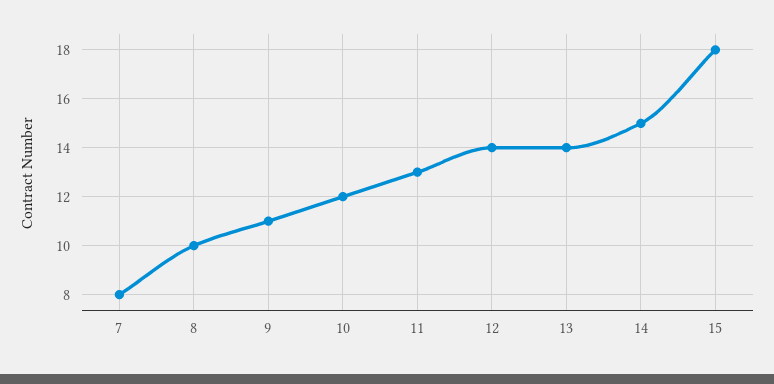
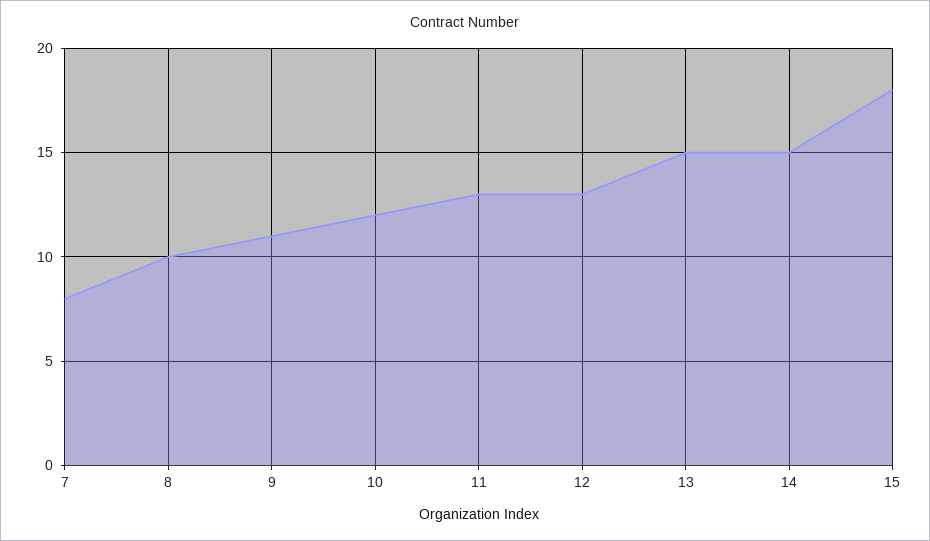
12: 14 -> 13
13: 14 -> 15

